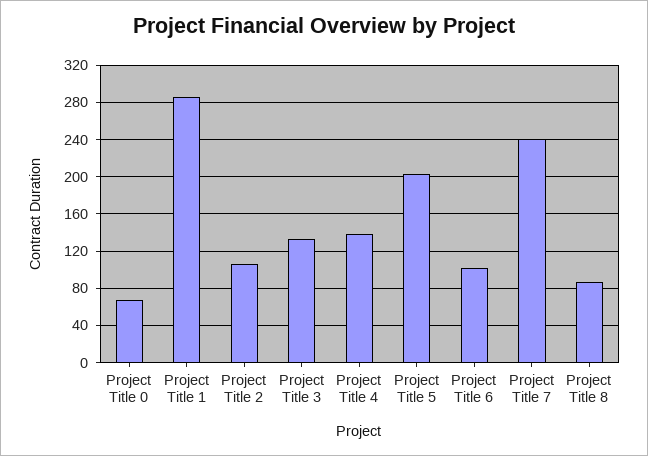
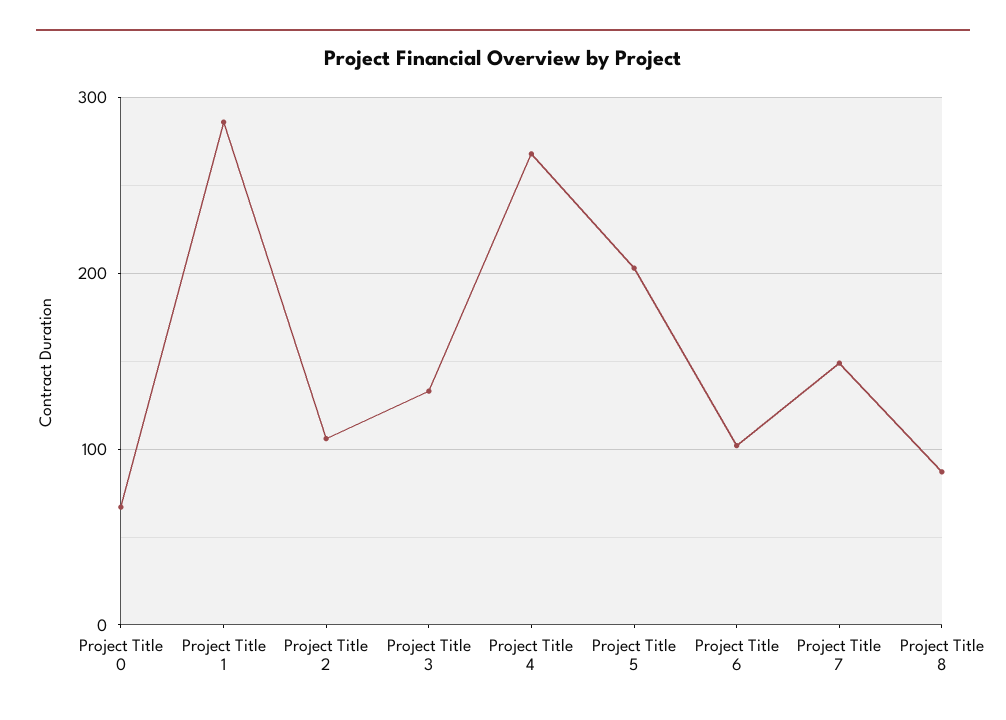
Project Title 4: 140 -> 270
Project Title 7: 240 -> 150

